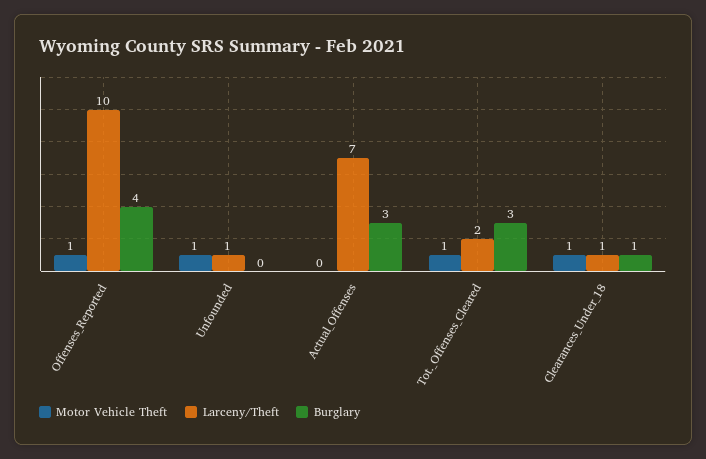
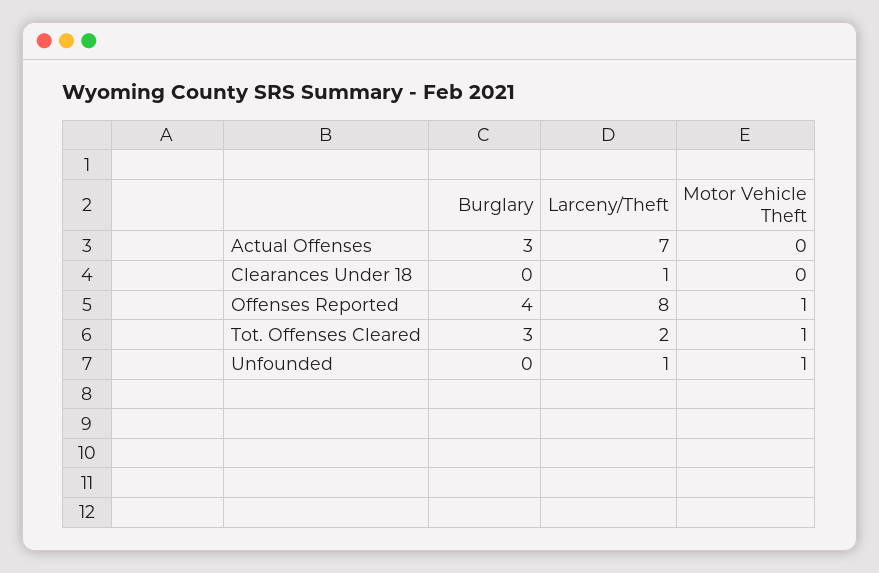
Larceny/Theft, Offenses_Reported: 10 -> 8
Motor Vehicle Theft, Clearances_Under_18: 1 -> 0
Burglary, Clearances_Under_18: 1 -> 0

